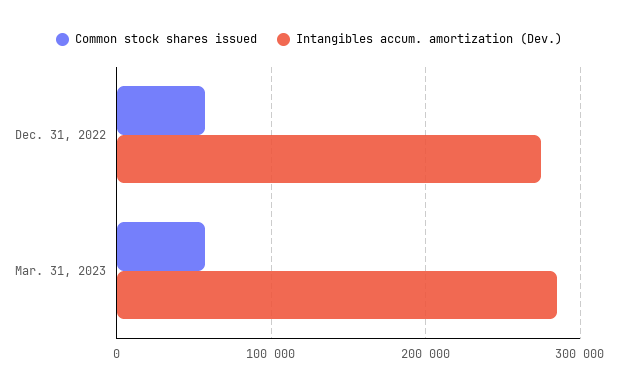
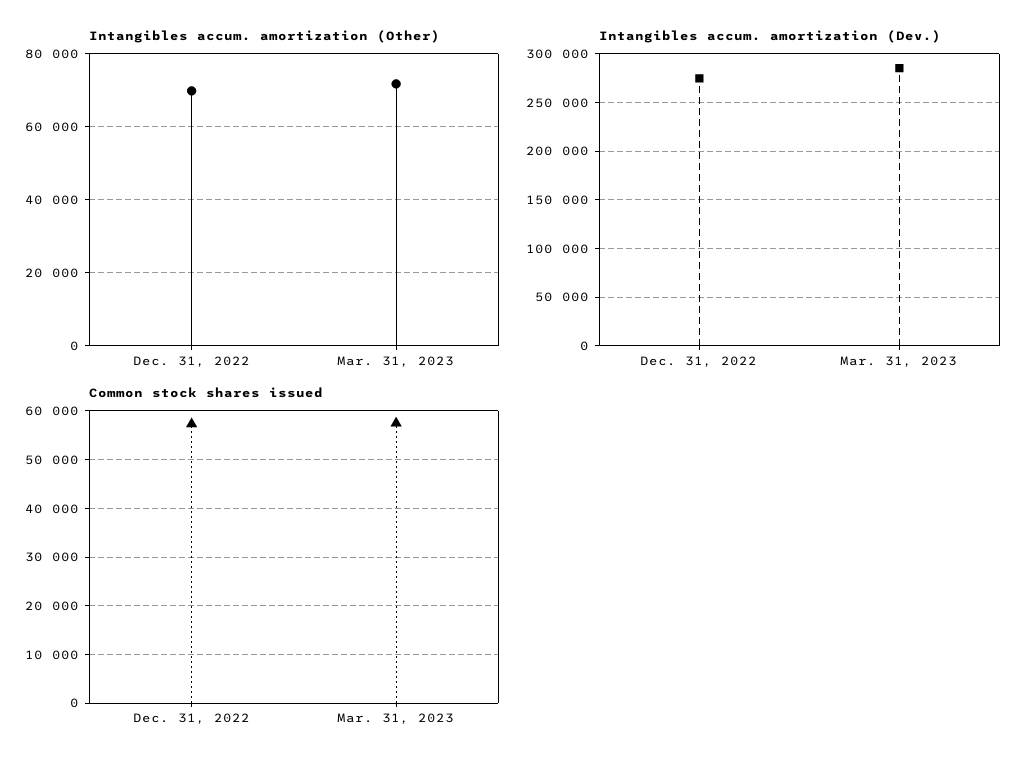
Intangibles accum. amortization (Other), Dec. 31, 2022: none -> 70000
Intangibles accum. amortization (Other), Mar. 31, 2023: none -> 72000

